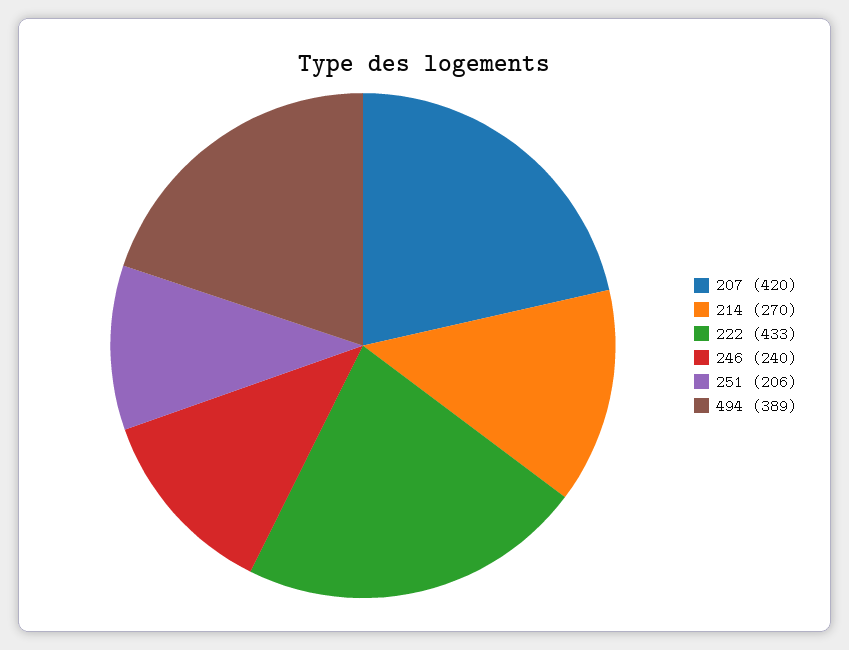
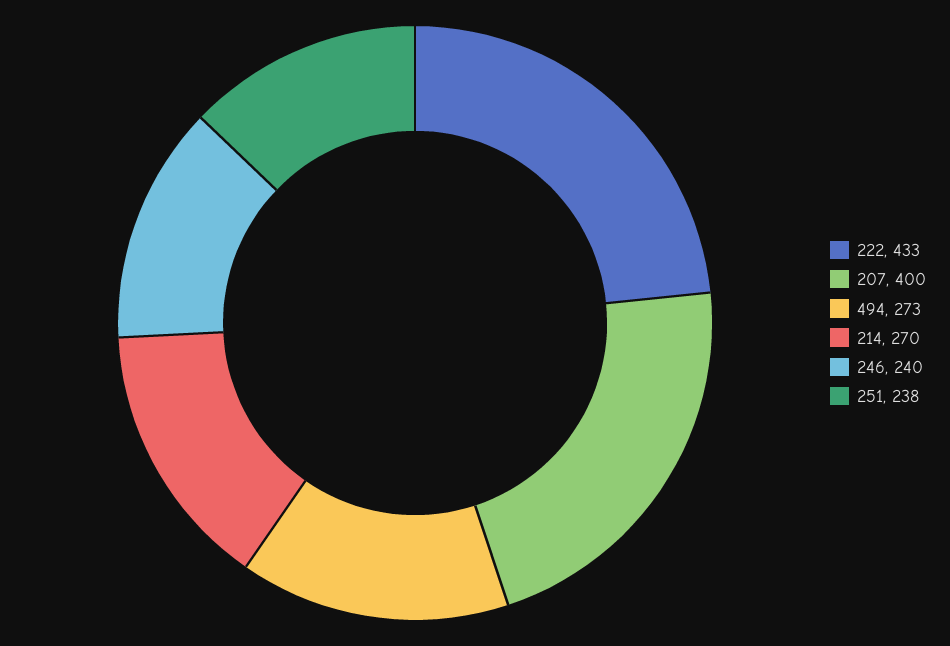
207: 420 -> 400
251: 206 -> 238
494: 389 -> 273

